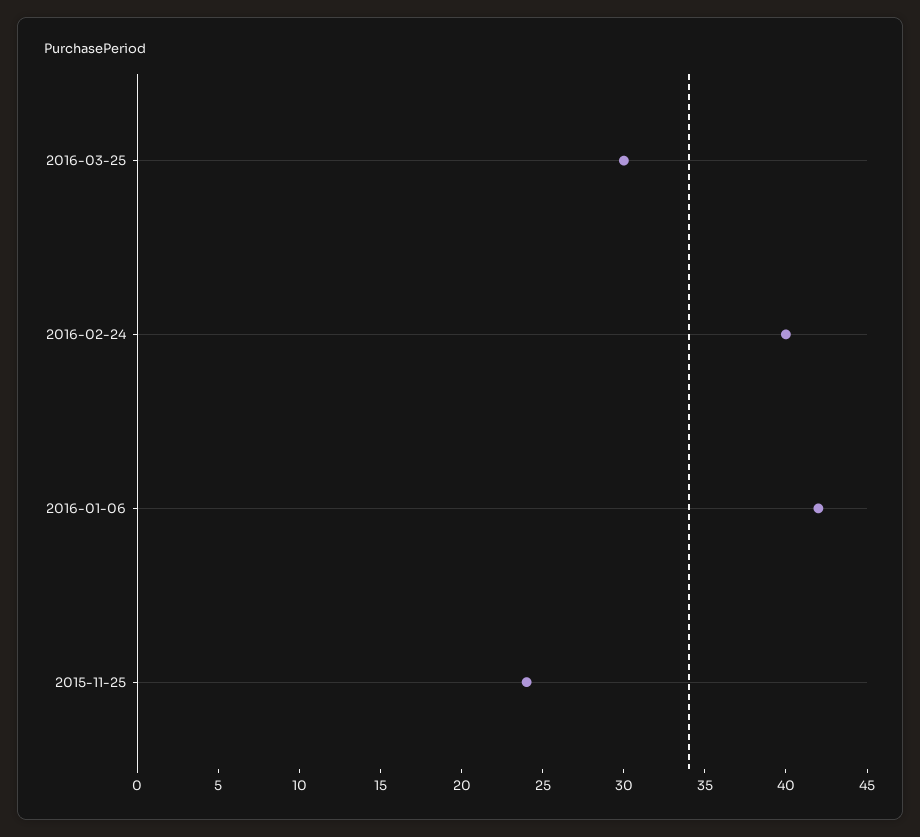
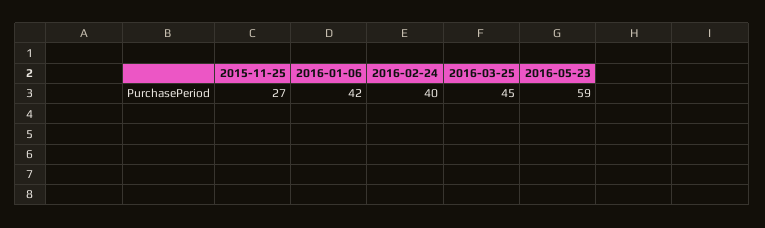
2016-03-25: 30 -> 45
2015-11-25: 24 -> 27
2016-05-23: none -> 59

